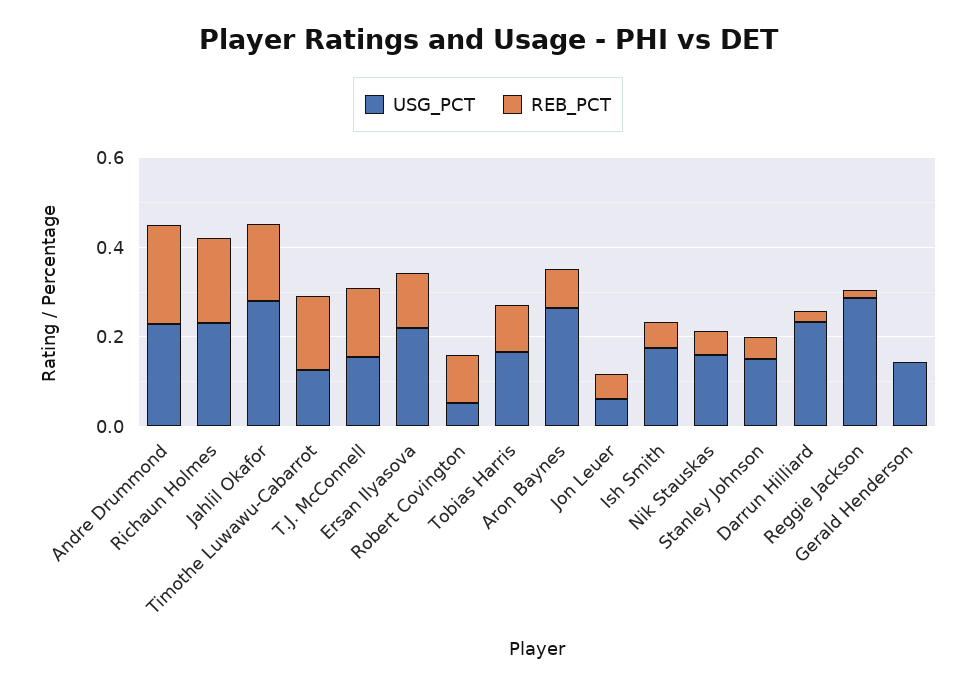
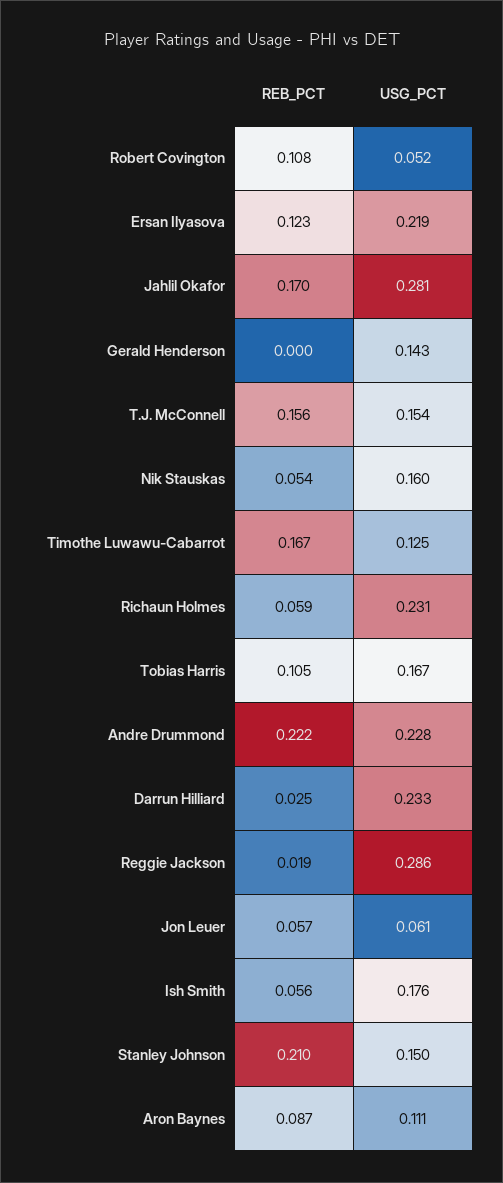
REB_PCT, Richaun Holmes: 0.2 -> 0.059
USG_PCT, Aron Baynes: 0.25 -> 0.111
REB_PCT, Stanley Johnson: 0.05 -> 0.21

